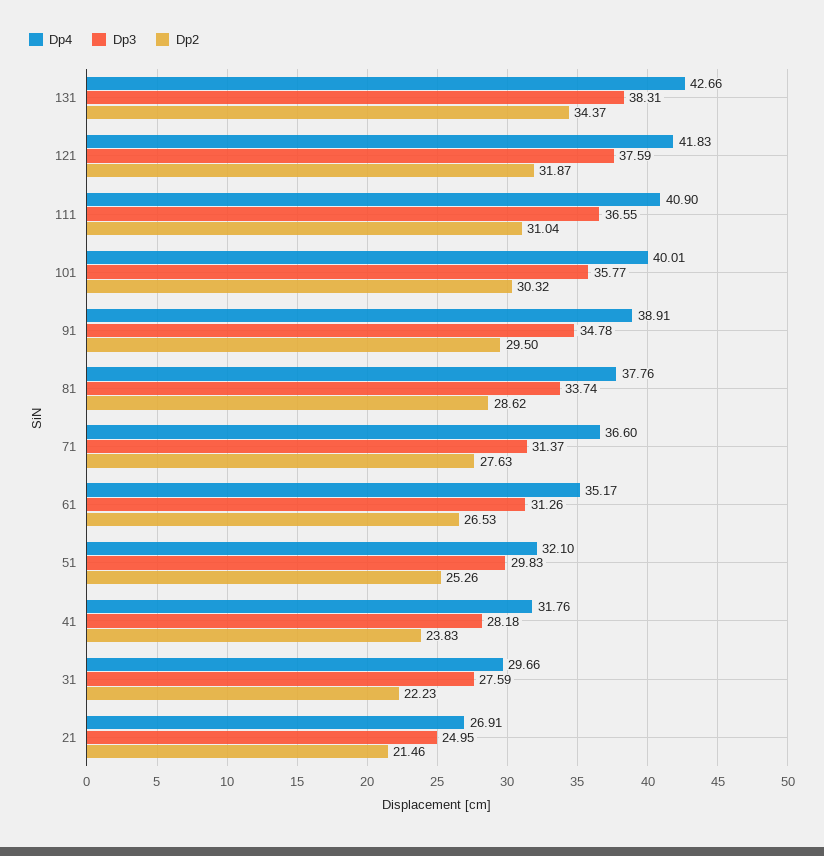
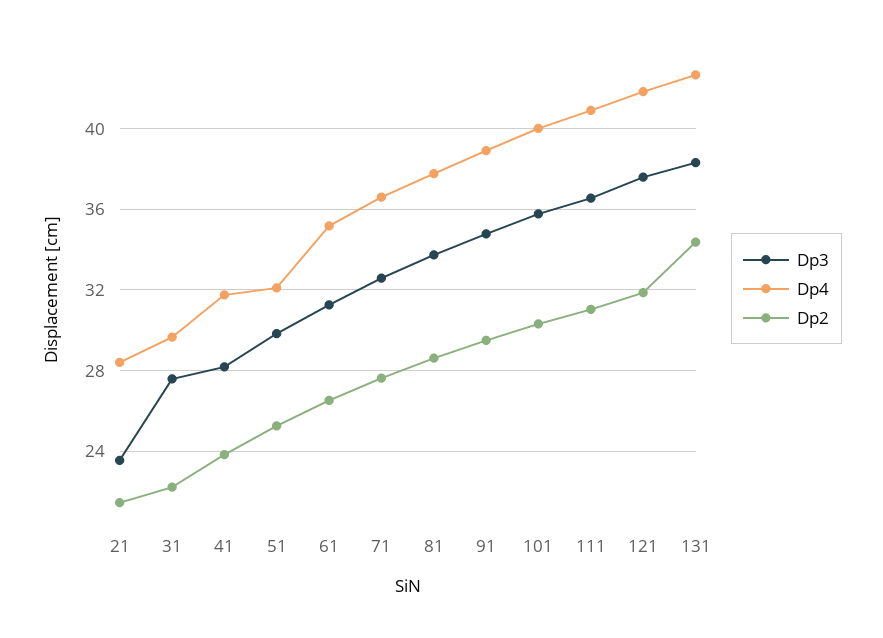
Dp3, 71: 31.37 -> 32.5
Dp4, 21: 26.91 -> 28.5
Dp3, 21: 24.95 -> 23.5

